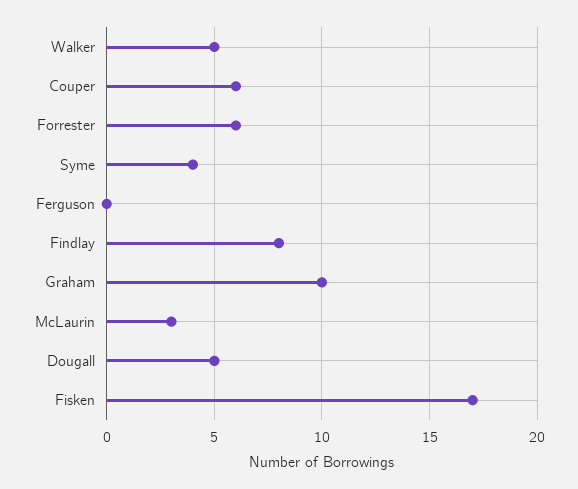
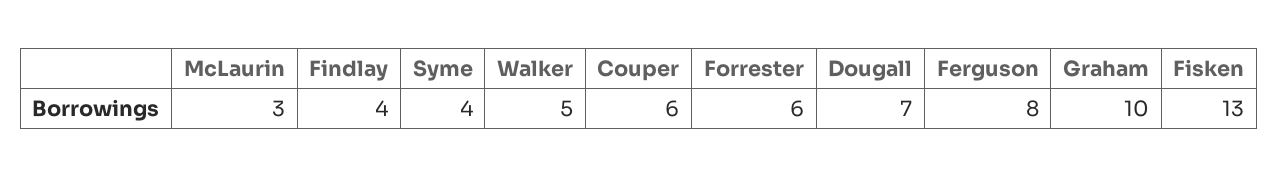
Ferguson: 0 -> 8
Findlay: 8 -> 4
Dougall: 5 -> 7
Fisken: 17 -> 13

